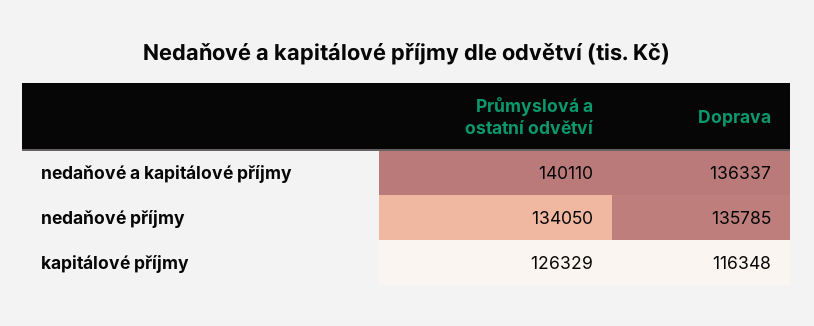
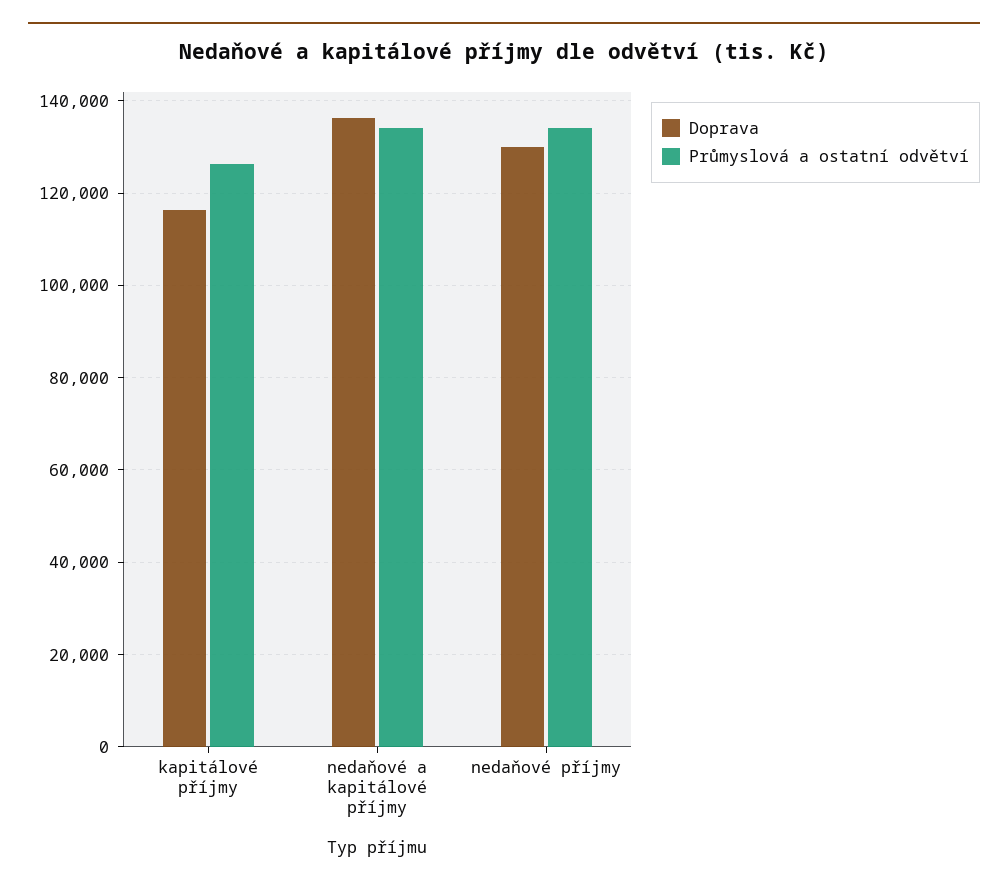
Průmyslová a ostatní odvětví, nedaňové a kapitálové příjmy: 140110 -> 134000
Doprava, nedaňové příjmy: 135785 -> 130000

